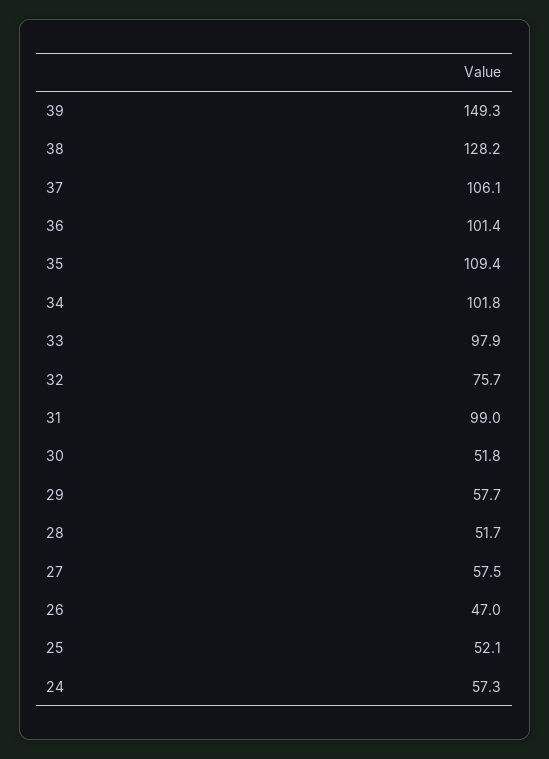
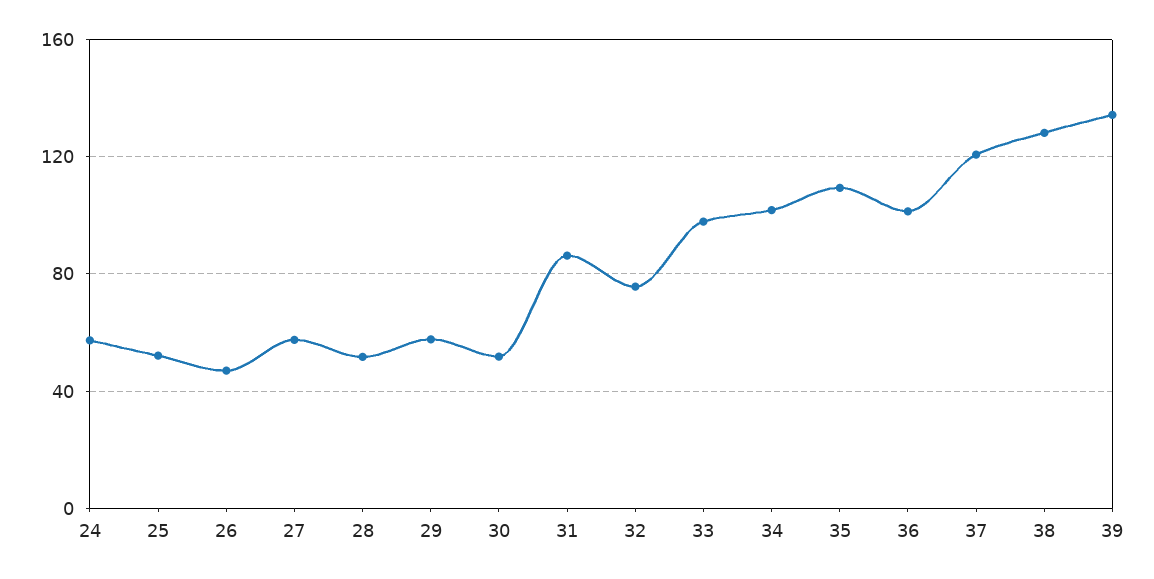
39: 149.3 -> 135
37: 106.1 -> 120
31: 99 -> 85

